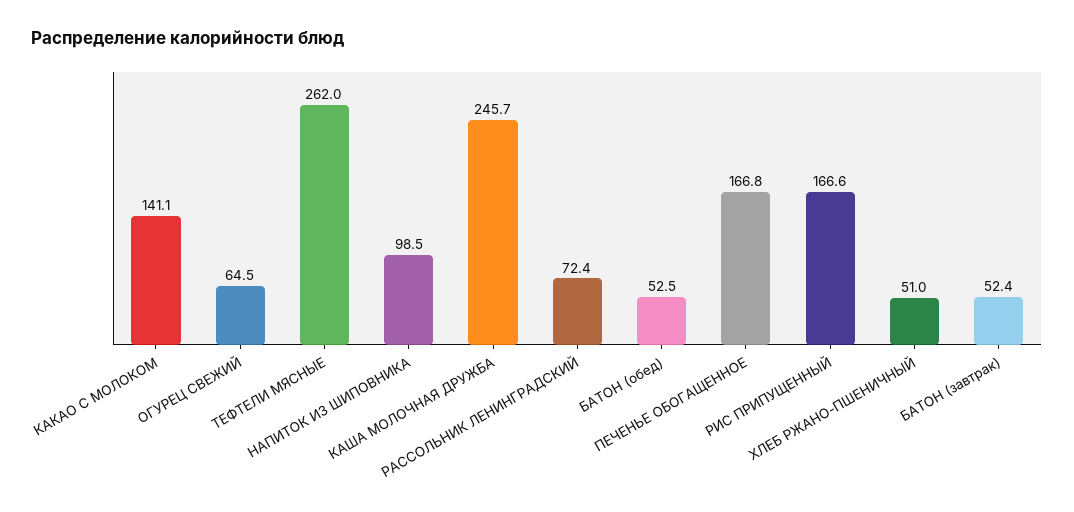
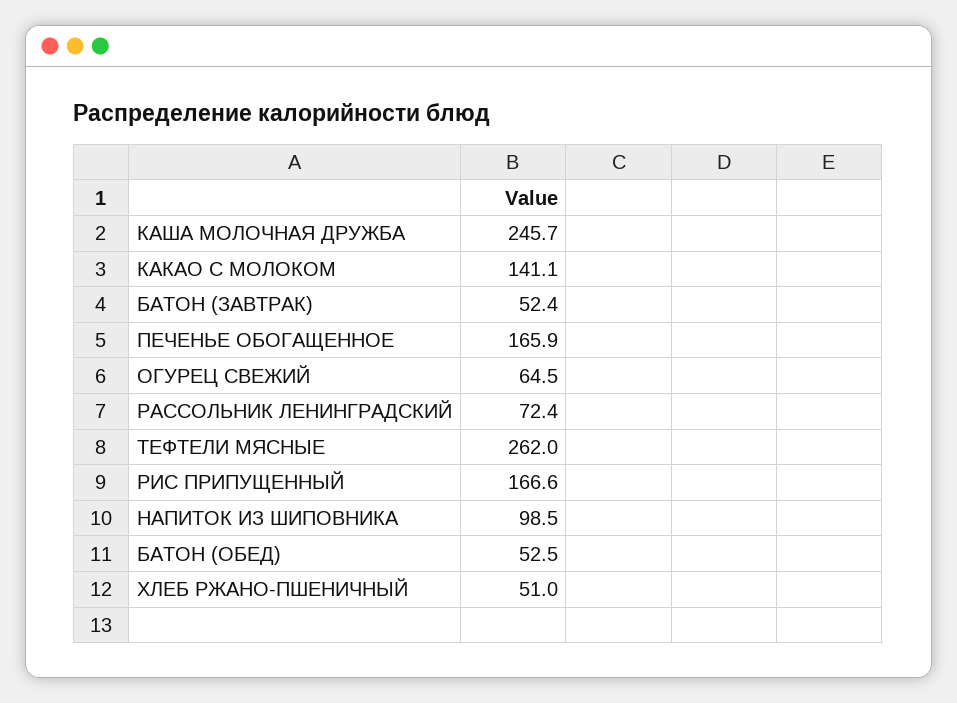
ПЕЧЕНЬЕ ОБОГАЩЕННОЕ: 166.8 -> 165.9

